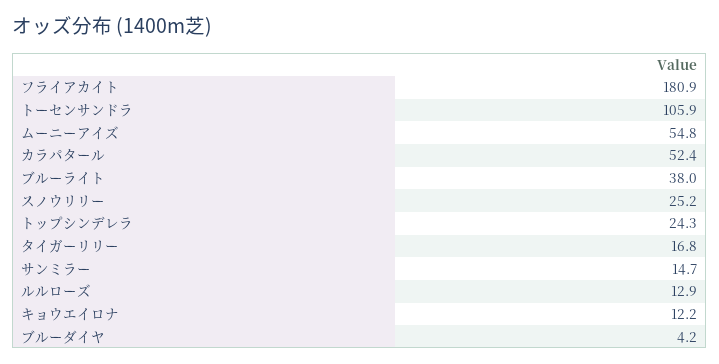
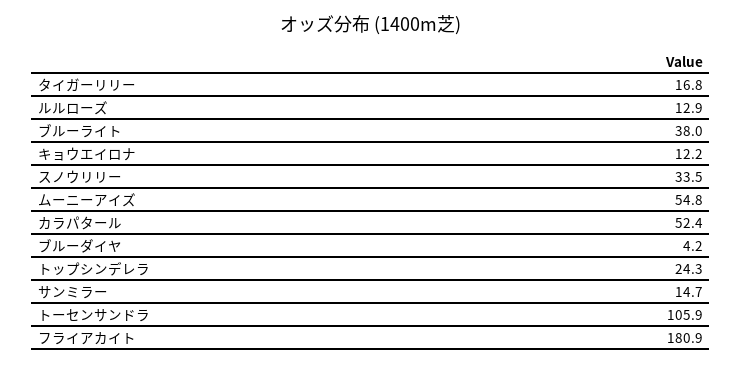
スノウリリー: 25.2 -> 33.5

